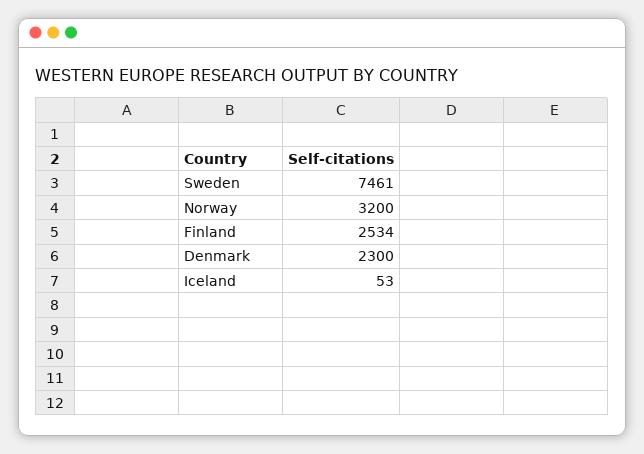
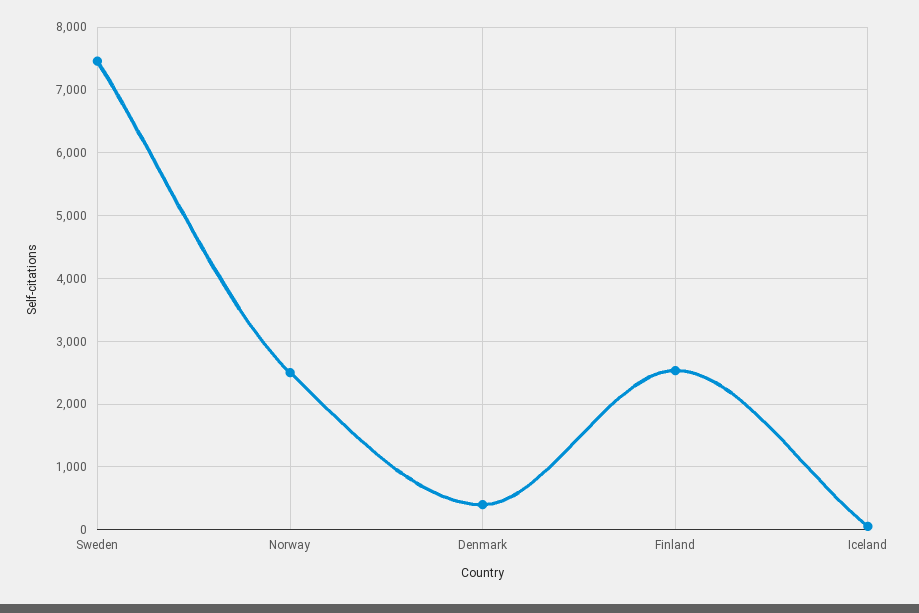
Norway: 3200 -> 2500
Denmark: 2300 -> 400

